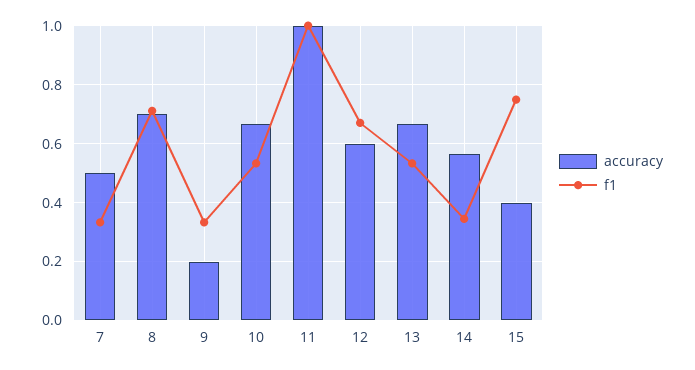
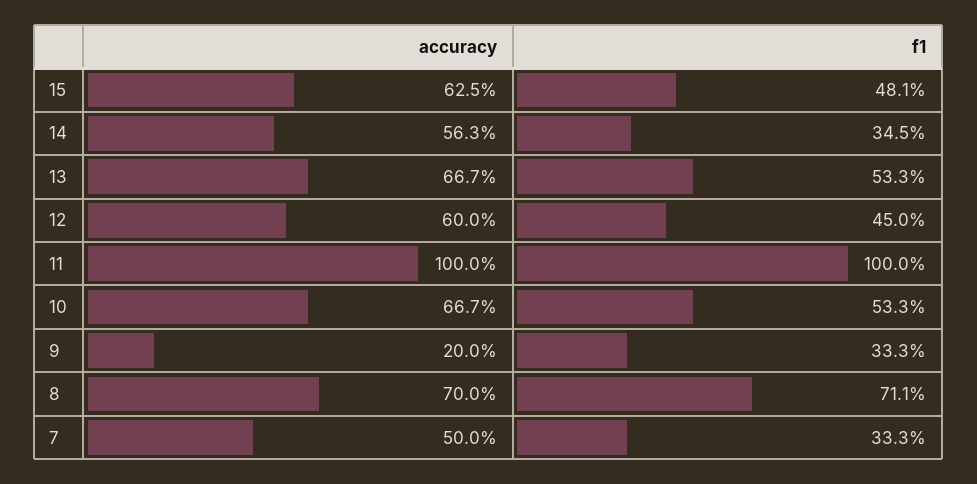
f1, 12: 0.675 -> 0.45
accuracy, 15: 0.4 -> 0.625
f1, 15: 0.75 -> 0.481

